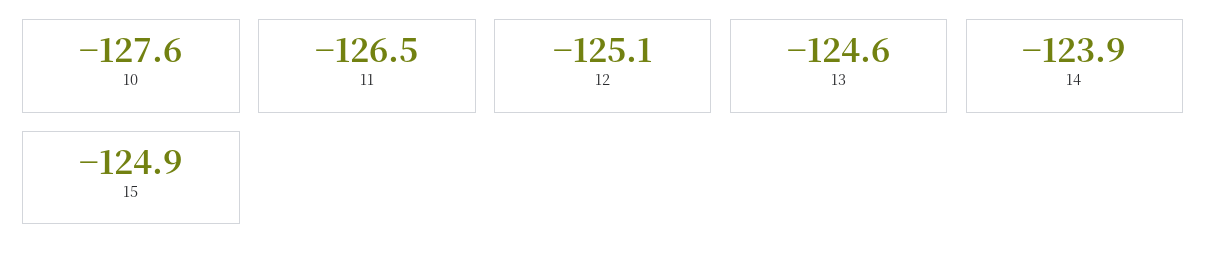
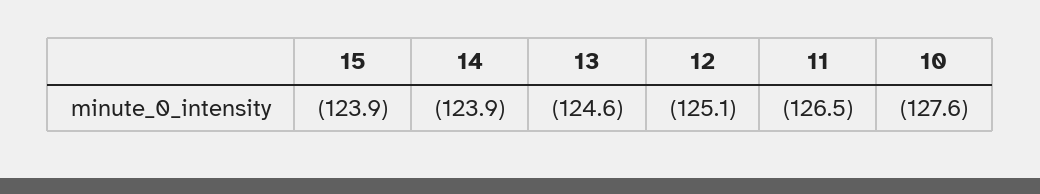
15: -124.9 -> -123.9

